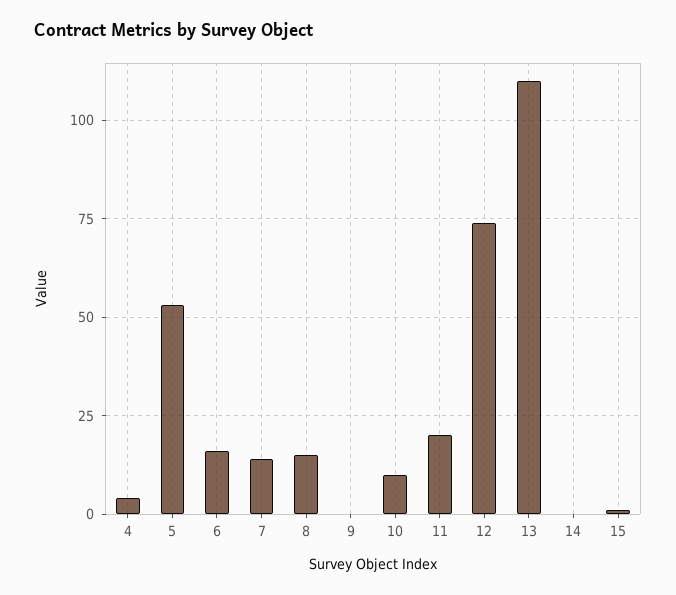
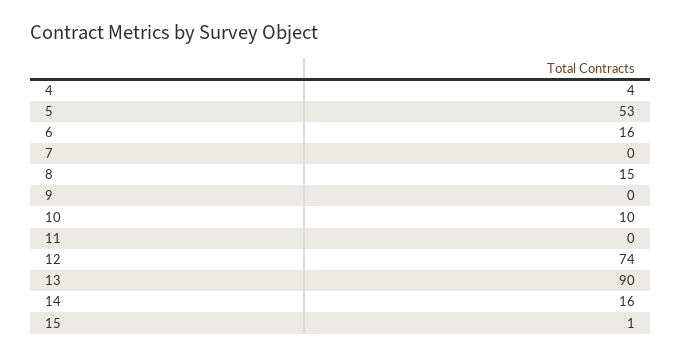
7: 15 -> 0
11: 20 -> 0
13: 110 -> 90
14: 0 -> 16

